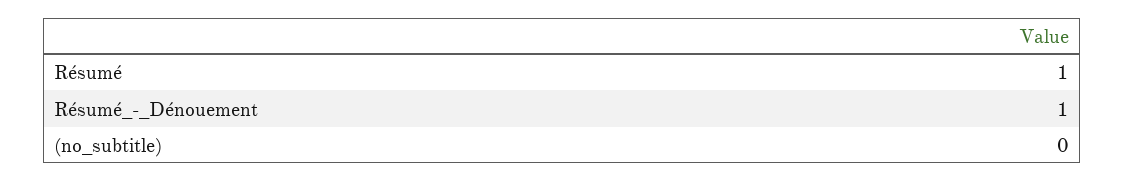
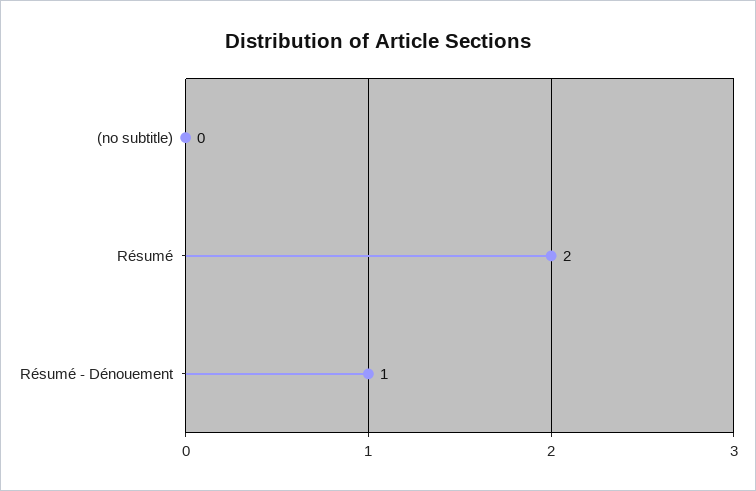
Résumé: 1 -> 2

